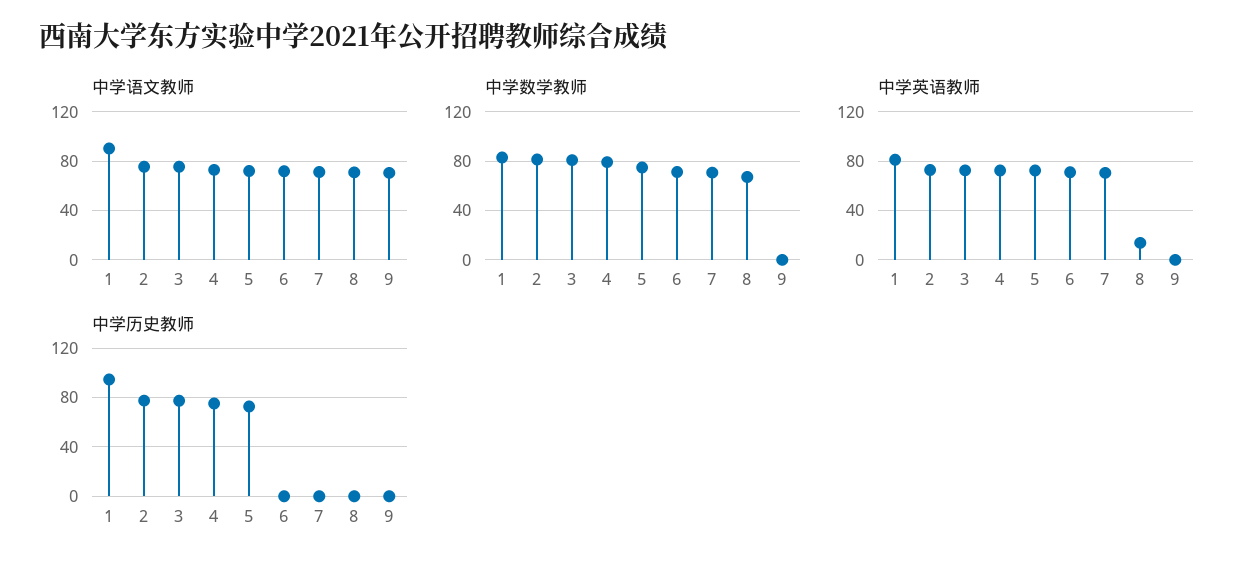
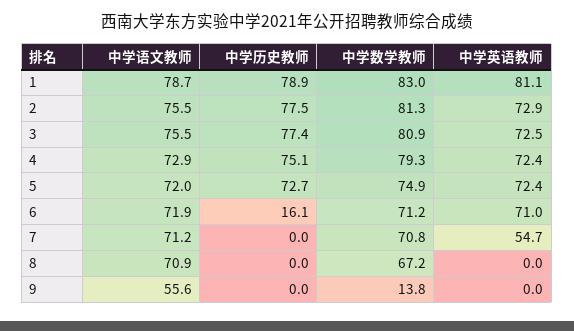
中学语文教师, 1: 90 -> 78.7
中学语文教师, 9: 70 -> 55.6
中学数学教师, 9: 0 -> 13.8
中学英语教师, 7: 70 -> 54.7
中学英语教师, 8: 15 -> 0
中学历史教师, 1: 95 -> 78.9
中学历史教师, 6: 0 -> 16.1

